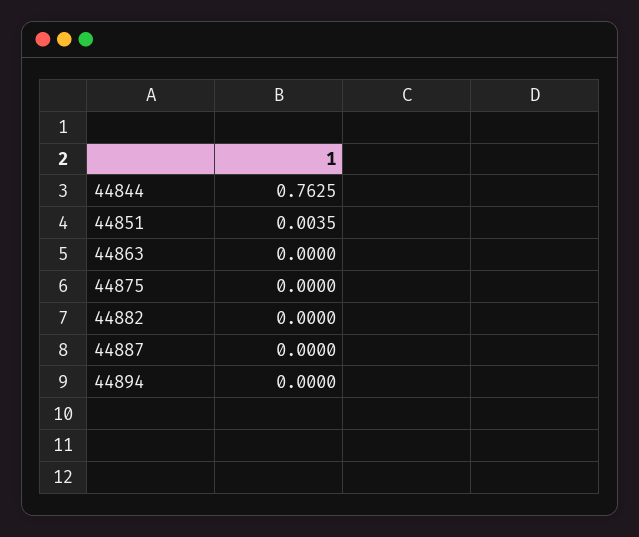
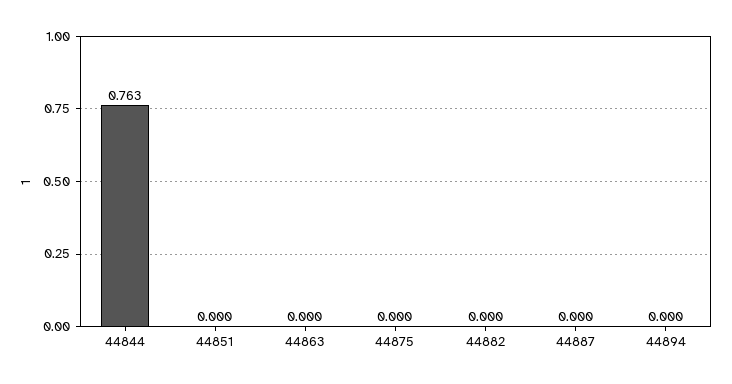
44851: 0.0035 -> 0

